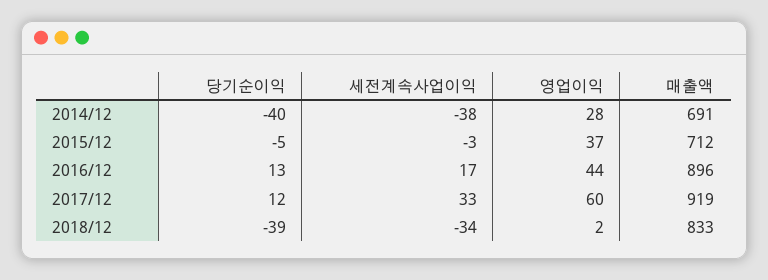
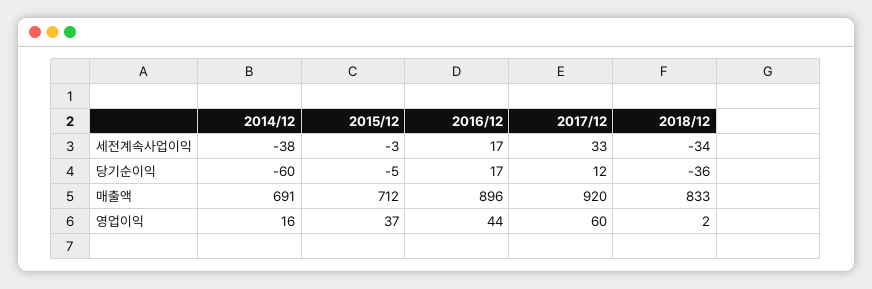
당기순이익, 2014/12: -40 -> -60
영업이익, 2014/12: 28 -> 16
당기순이익, 2016/12: 13 -> 17
매출액, 2017/12: 919 -> 920
당기순이익, 2018/12: -39 -> -36

